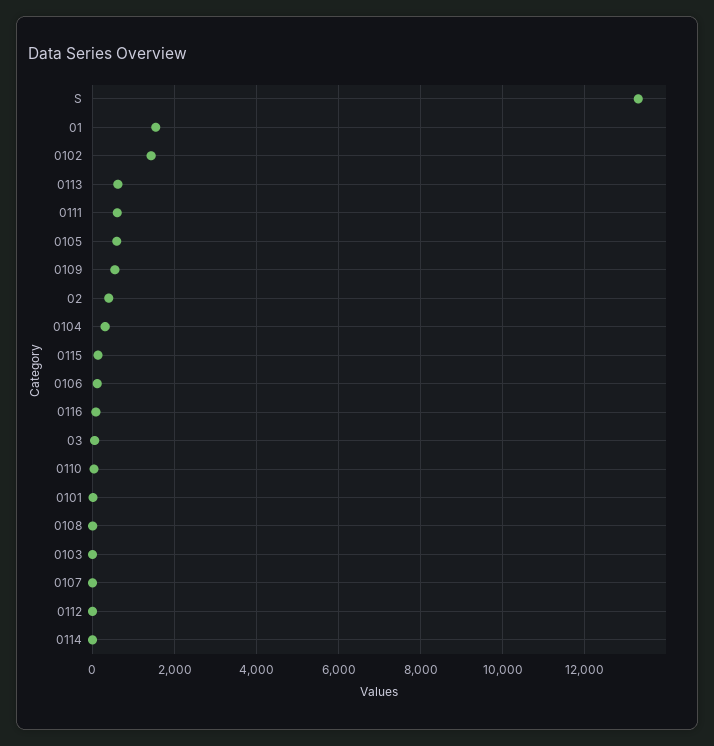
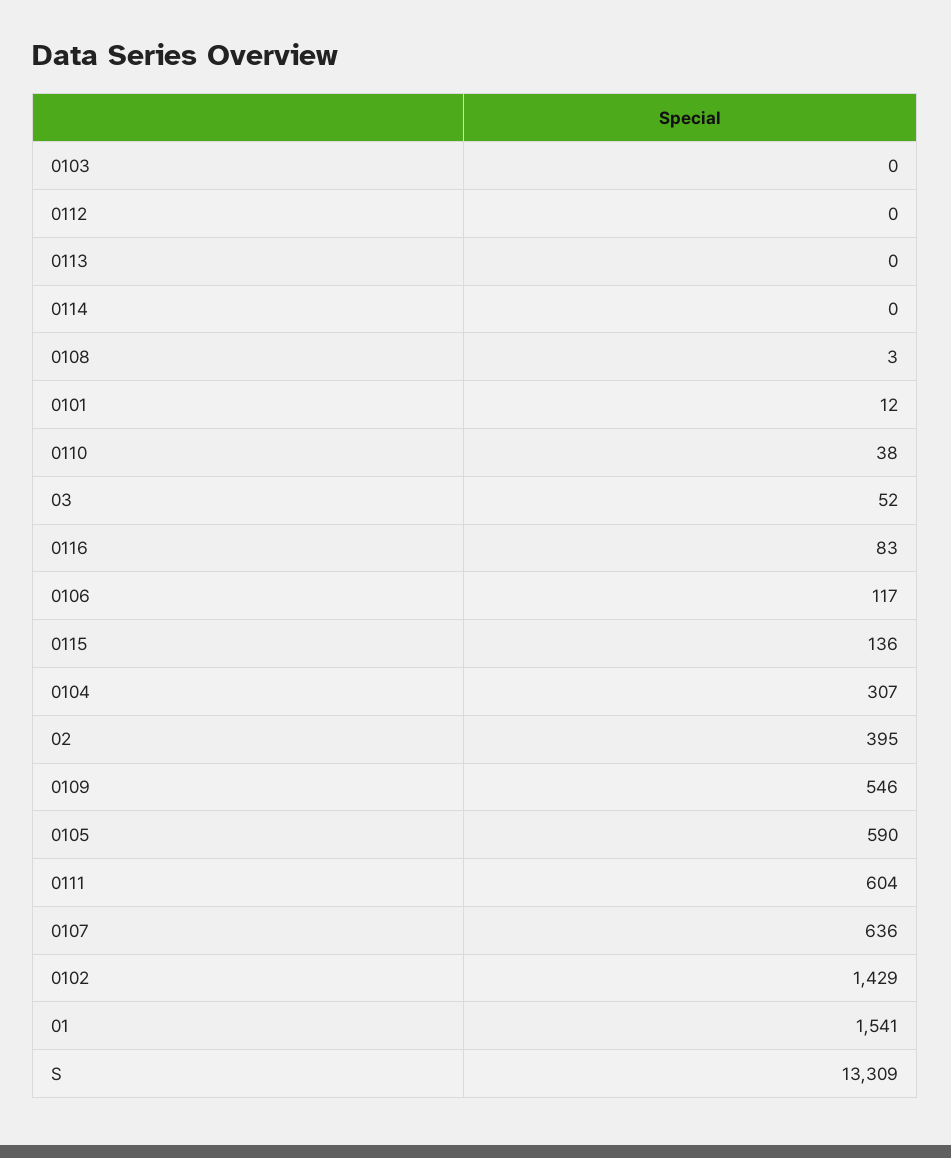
0113: 600 -> 0
0107: 0 -> 636

